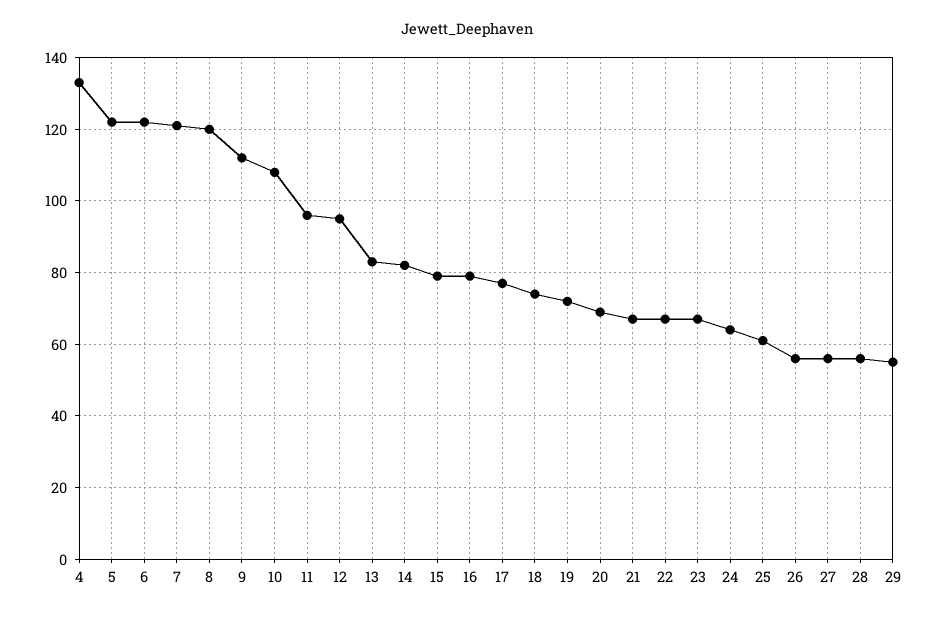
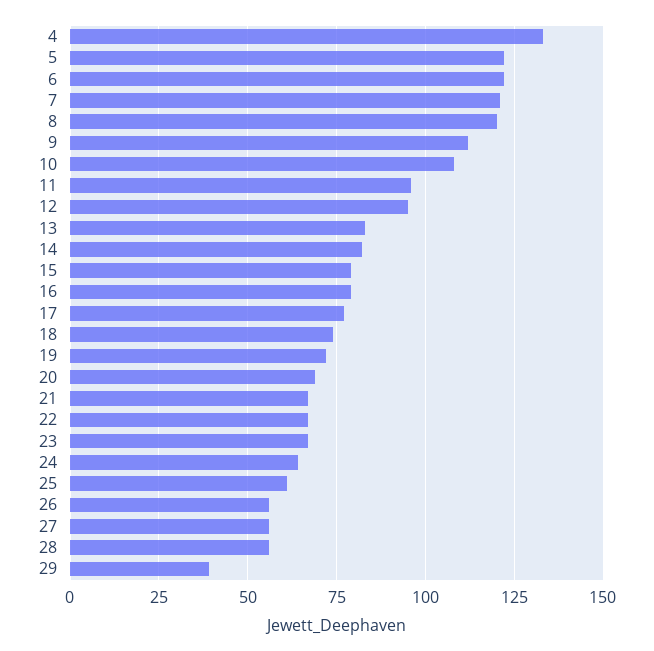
29: 55 -> 40

